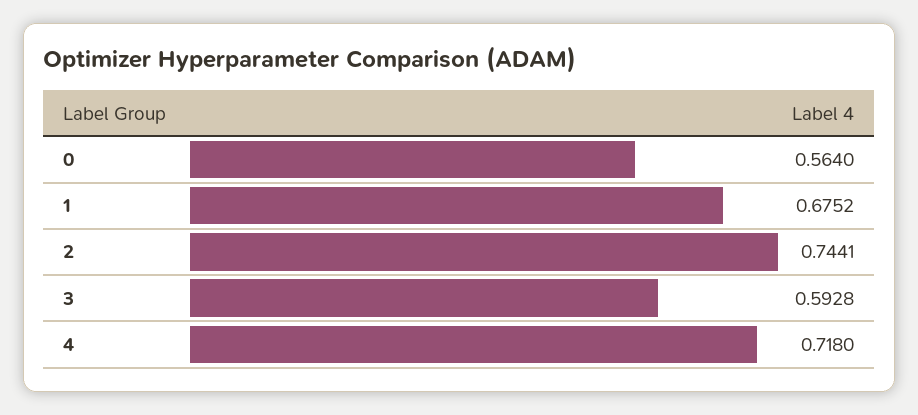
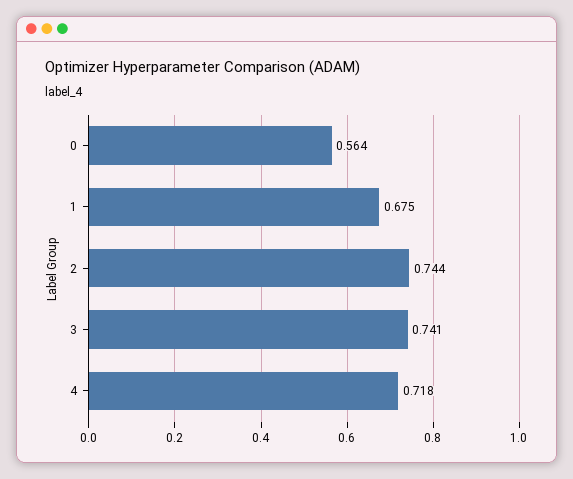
3: 0.5928 -> 0.741

